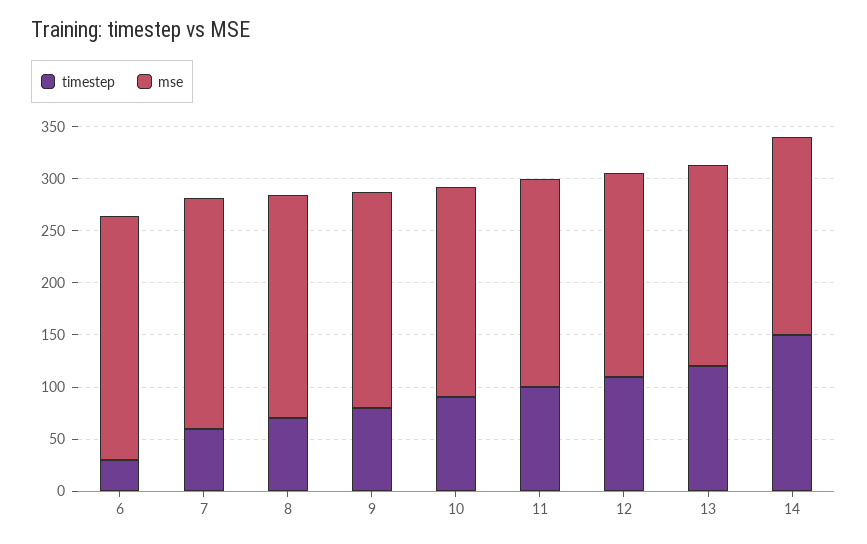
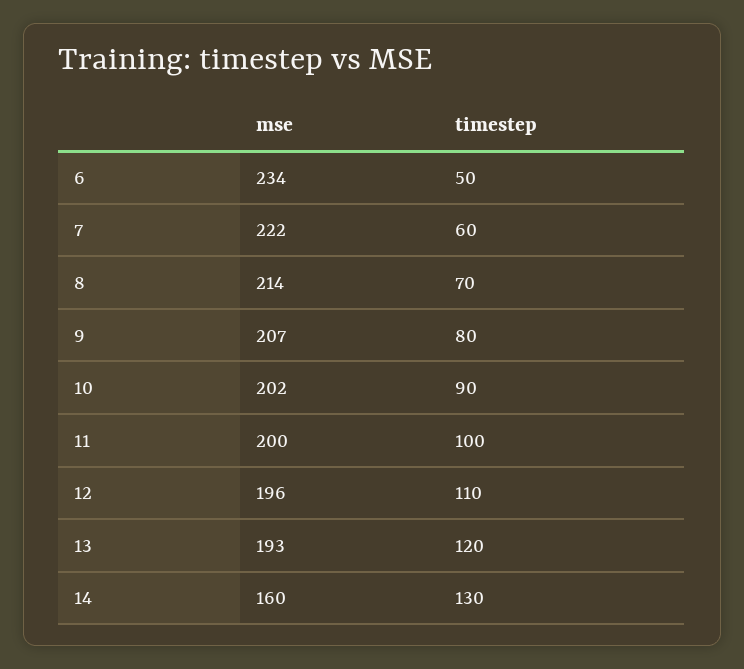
timestep, 6: 30 -> 50
timestep, 14: 150 -> 130
mse, 14: 190 -> 160

